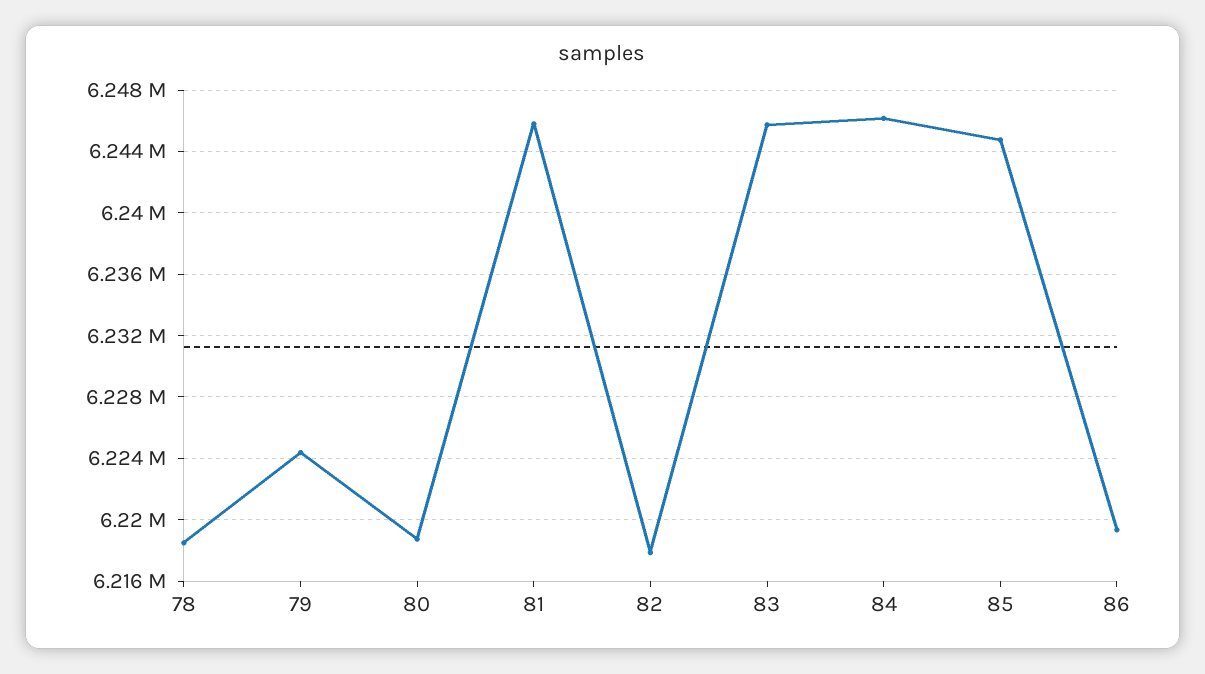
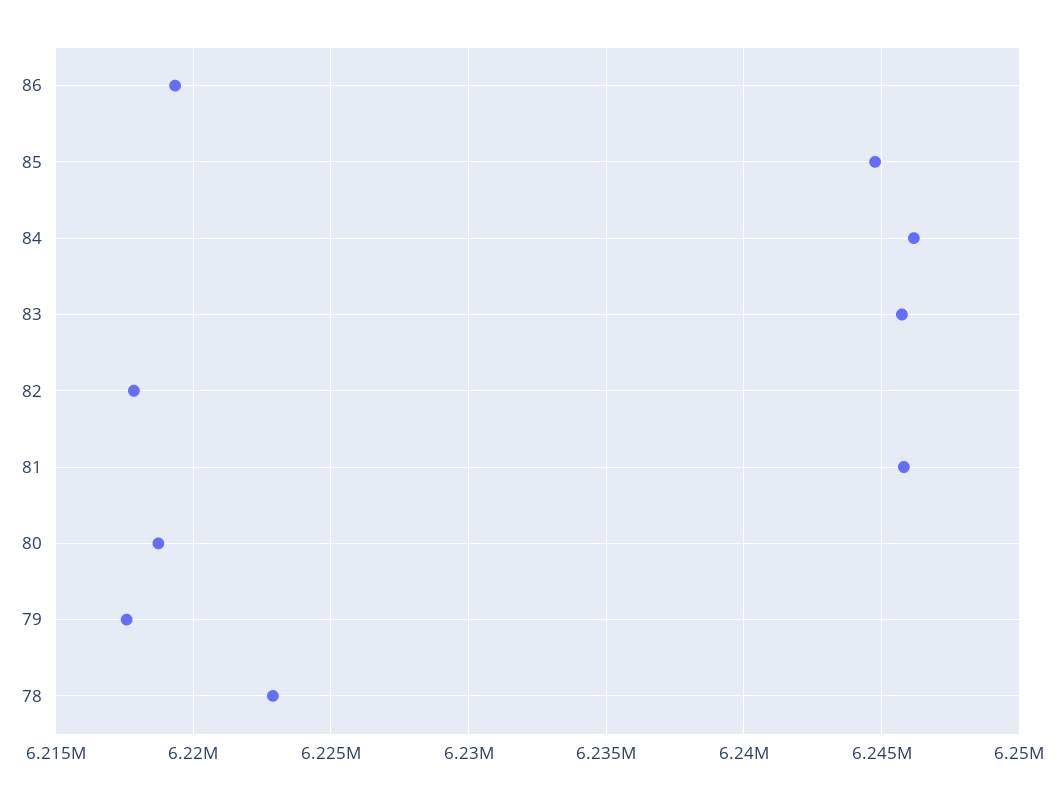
78: 6218500 -> 6223000
79: 6224500 -> 6217500

